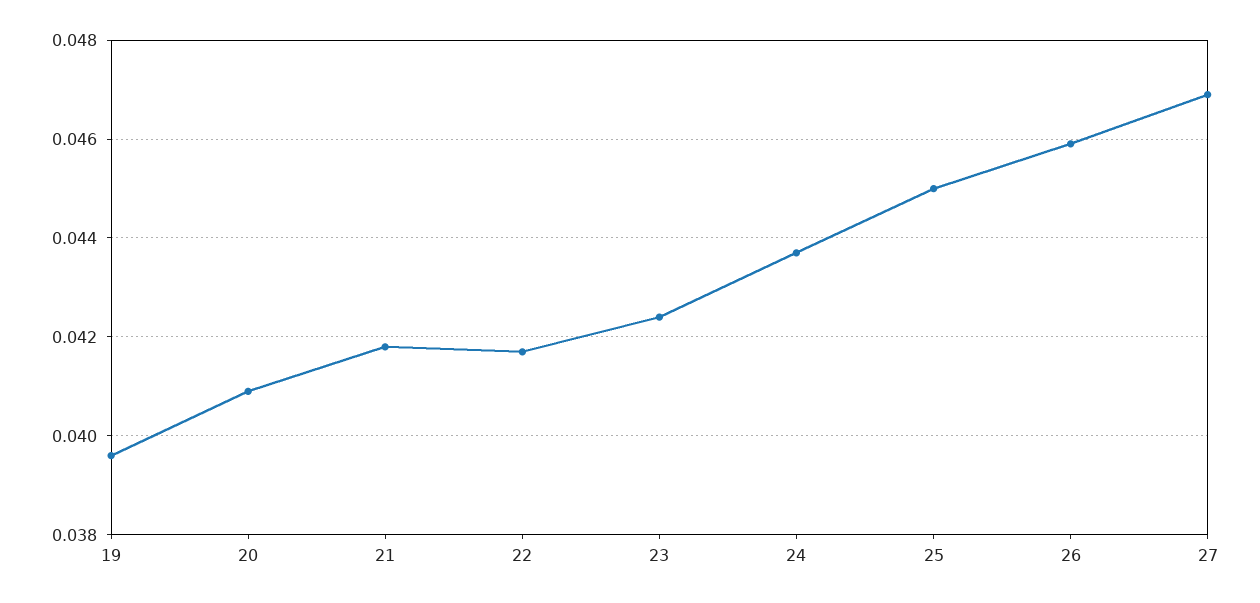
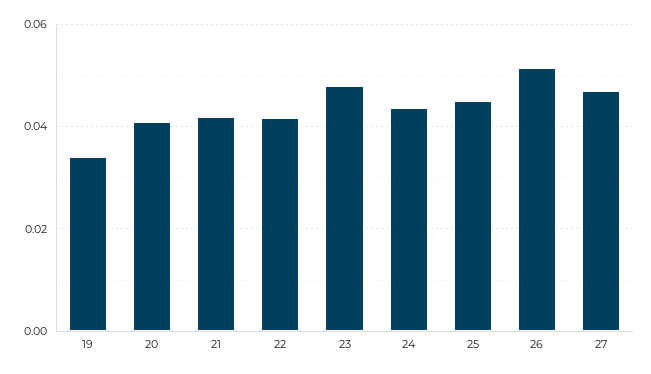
19: 0.0395 -> 0.034
23: 0.0425 -> 0.048
26: 0.046 -> 0.052

